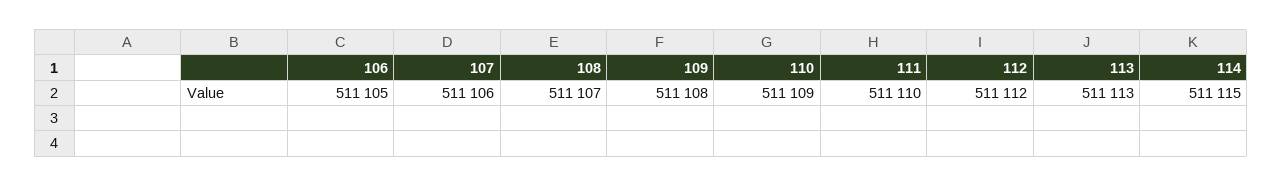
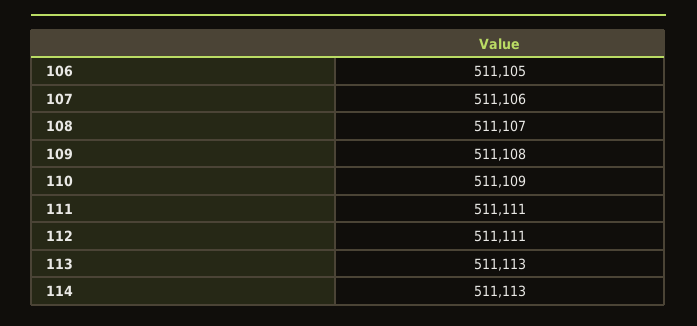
111: 511110 -> 511111
112: 511112 -> 511111
114: 511115 -> 511113

